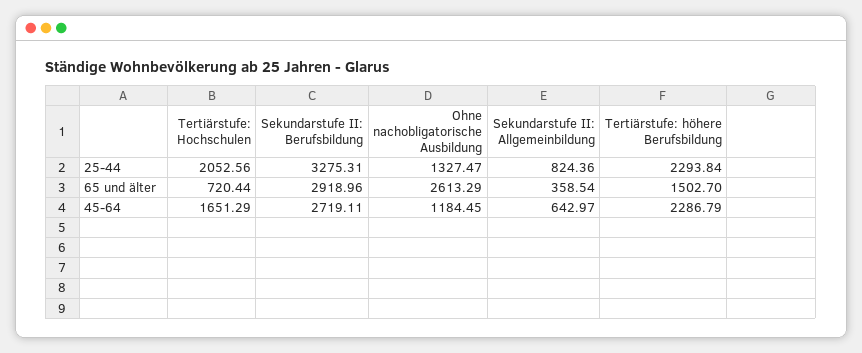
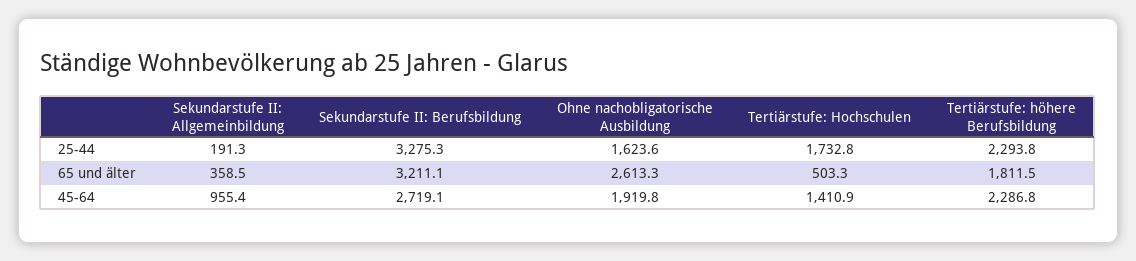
Tertiärstufe: Hochschulen, 25-44: 2052.56 -> 1732.8
Ohne nachobligatorische Ausbildung, 25-44: 1327.47 -> 1623.6
Sekundarstufe II: Allgemeinbildung, 25-44: 824.36 -> 191.3
Tertiärstufe: Hochschulen, 65 und älter: 720.44 -> 503.3
Sekundarstufe II: Berufsbildung, 65 und älter: 2918.96 -> 3211.1
Tertiärstufe: höhere Berufsbildung, 65 und älter: 1502.7 -> 1811.5
Tertiärstufe: Hochschulen, 45-64: 1651.29 -> 1410.9
Ohne nachobligatorische Ausbildung, 45-64: 1184.45 -> 1919.8
Sekundarstufe II: Allgemeinbildung, 45-64: 642.97 -> 955.4

